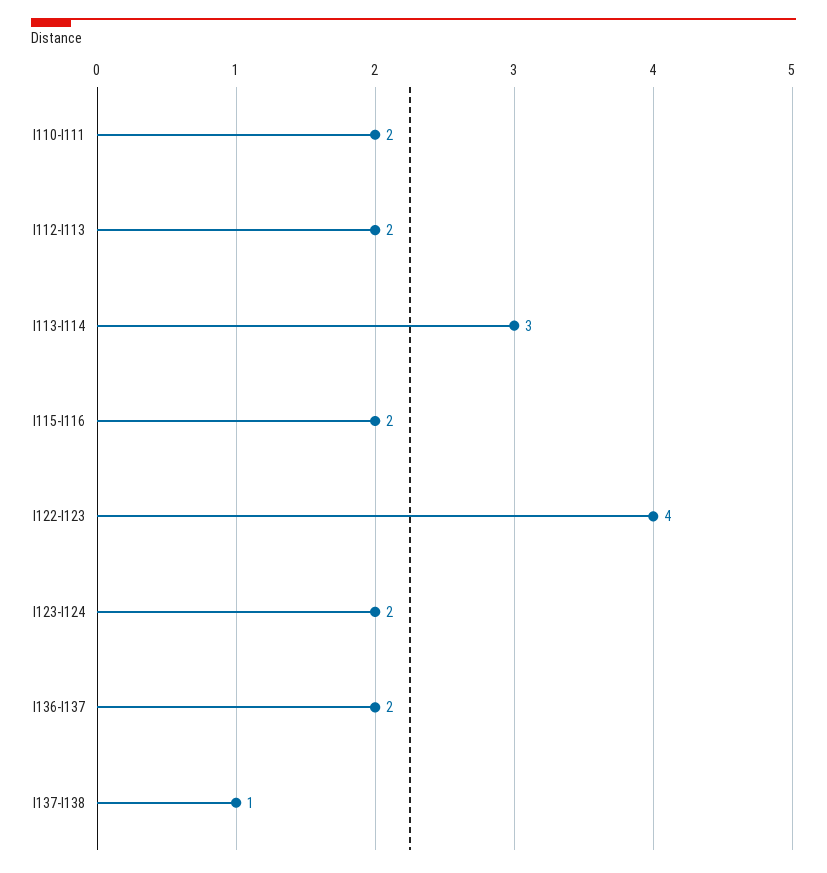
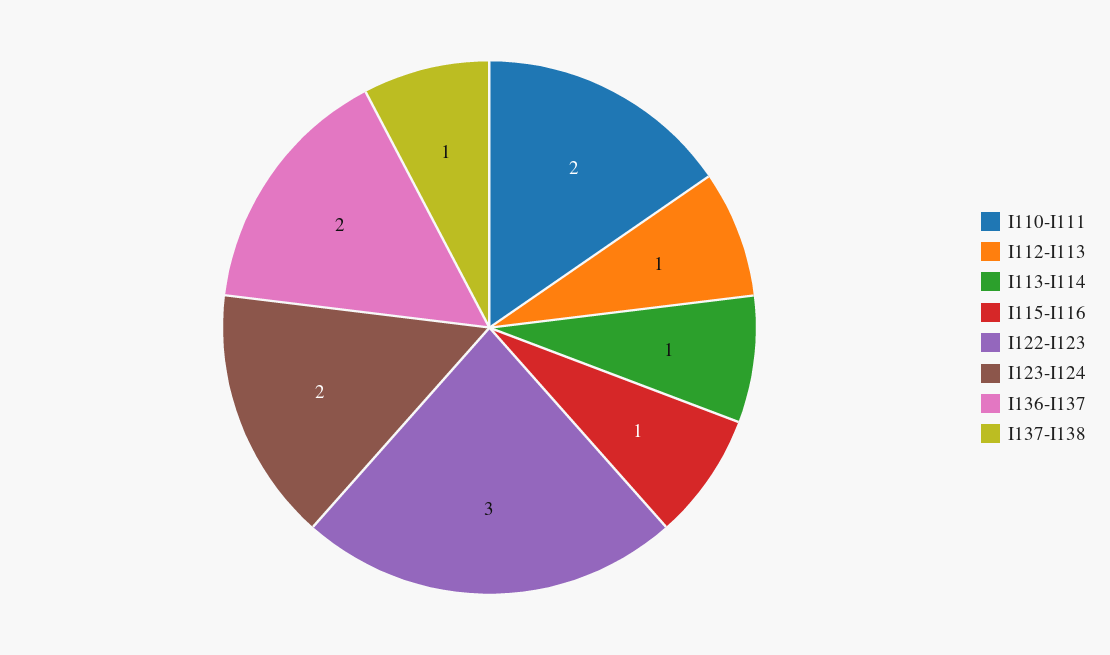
I112-I113: 2 -> 1
I113-I114: 3 -> 1
I115-I116: 2 -> 1
I122-I123: 4 -> 3

